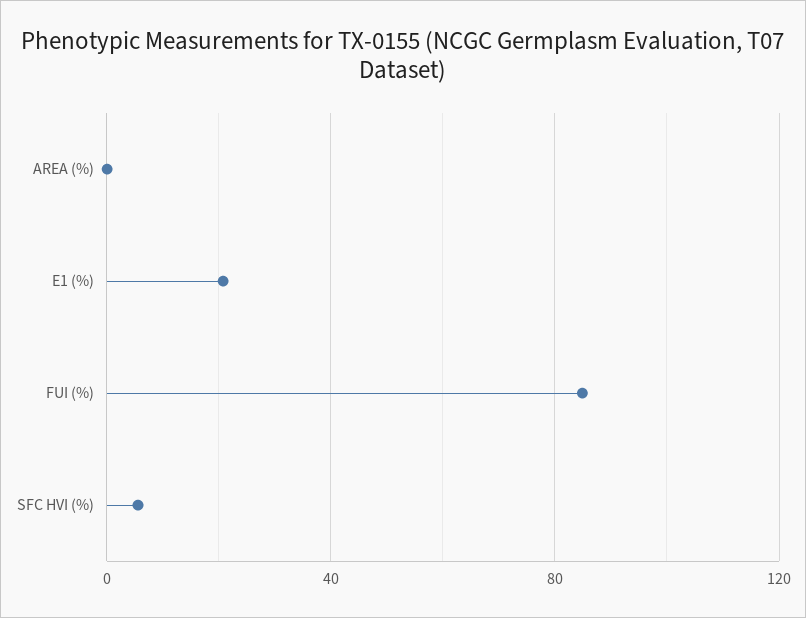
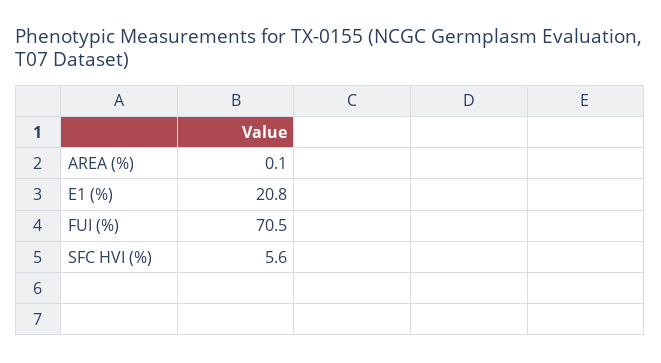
FUI (%): 85 -> 70.5

